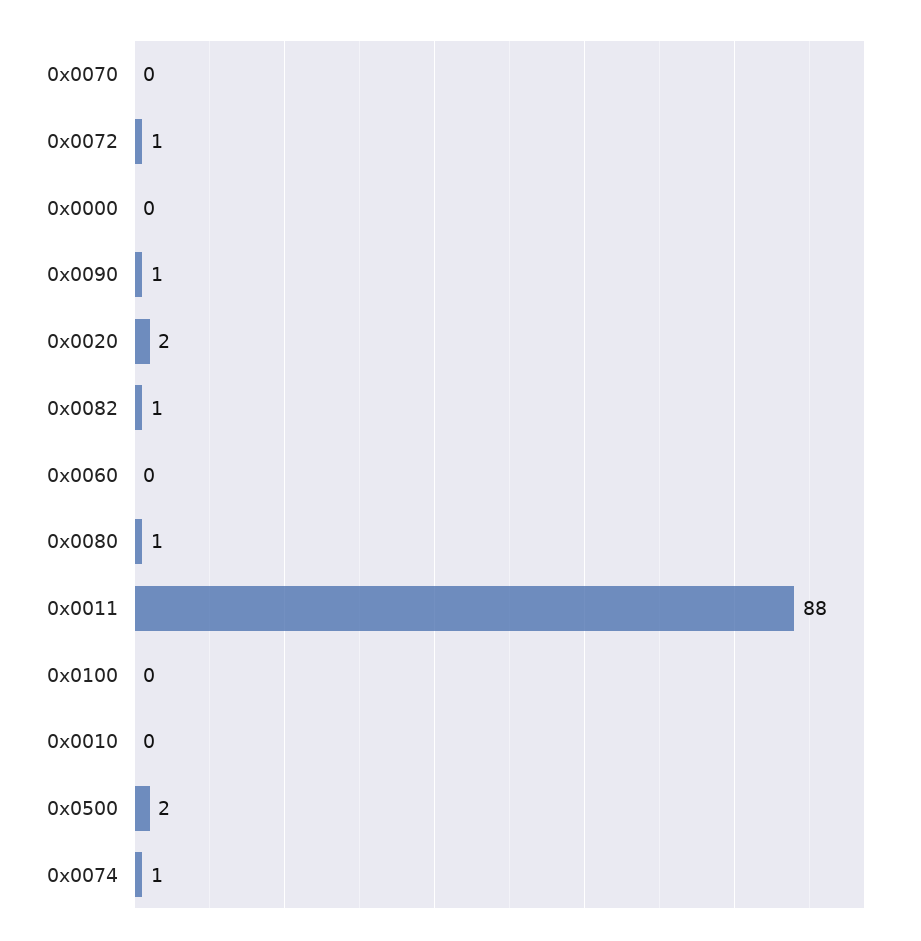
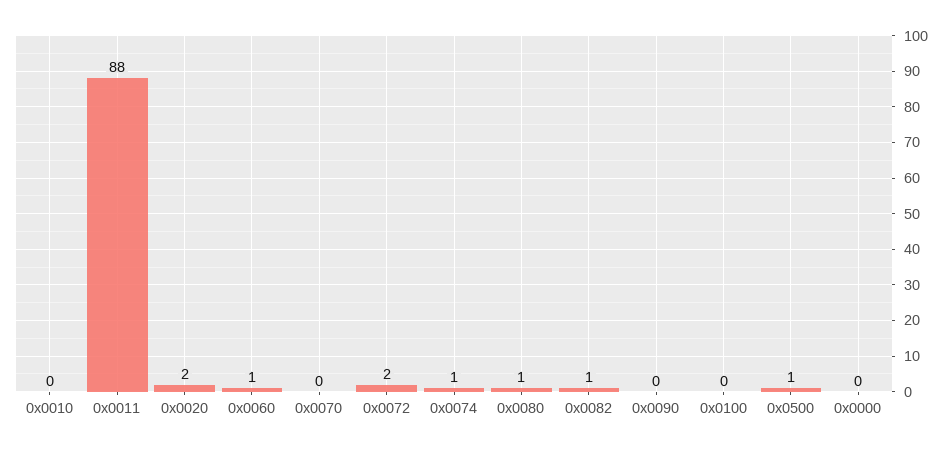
0x0072: 1 -> 2
0x0090: 1 -> 0
0x0060: 0 -> 1
0x0500: 2 -> 1

